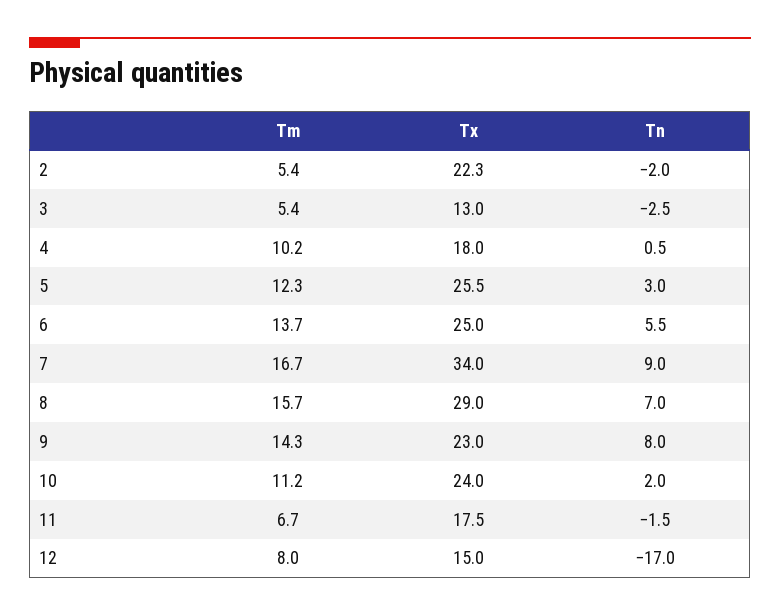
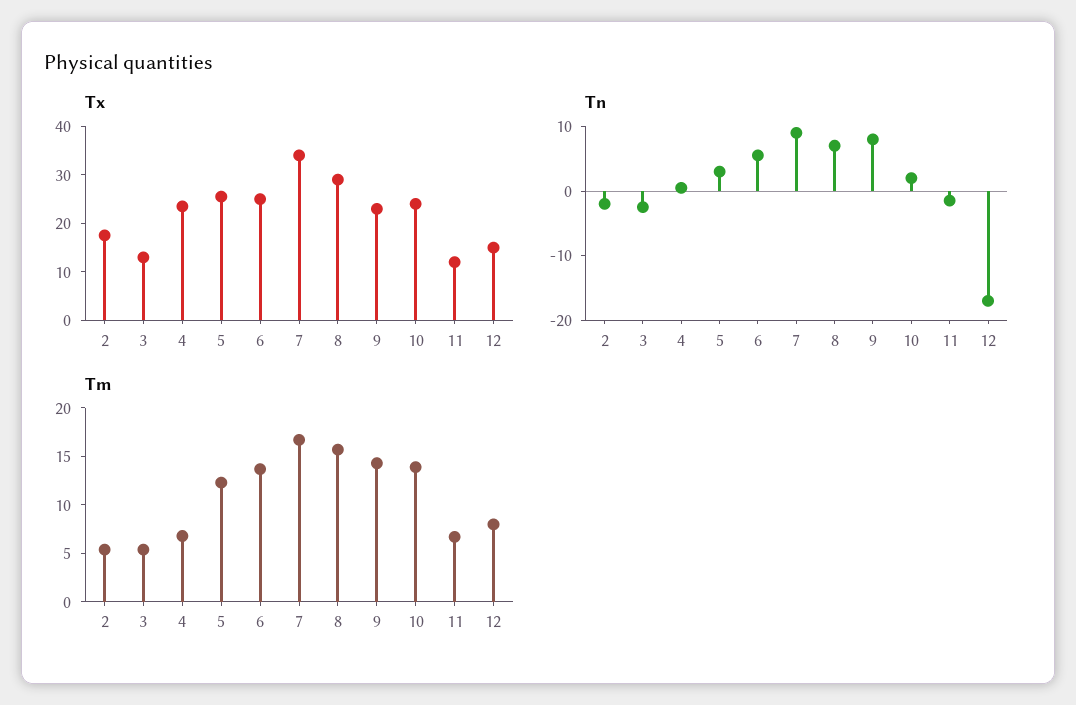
Tx, 2: 22.3 -> 18
Tm, 4: 10.2 -> 7
Tx, 4: 18 -> 24
Tm, 10: 11.2 -> 14
Tx, 11: 17.5 -> 12

